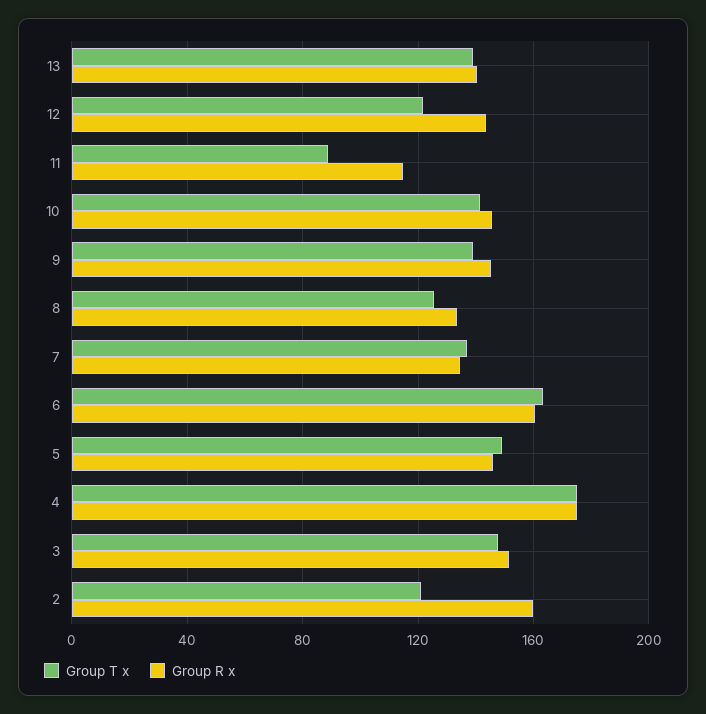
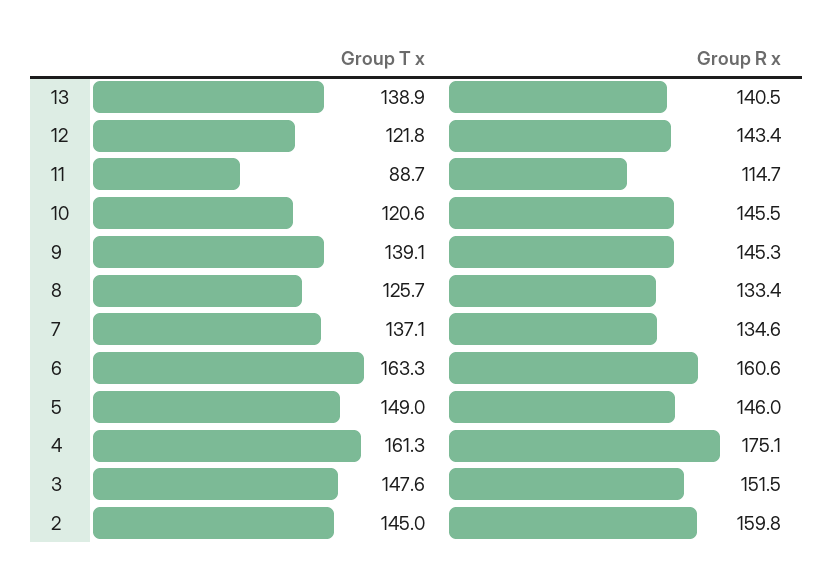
Group T x, 10: 140 -> 120.6
Group T x, 4: 175 -> 161.3
Group T x, 2: 120 -> 145

